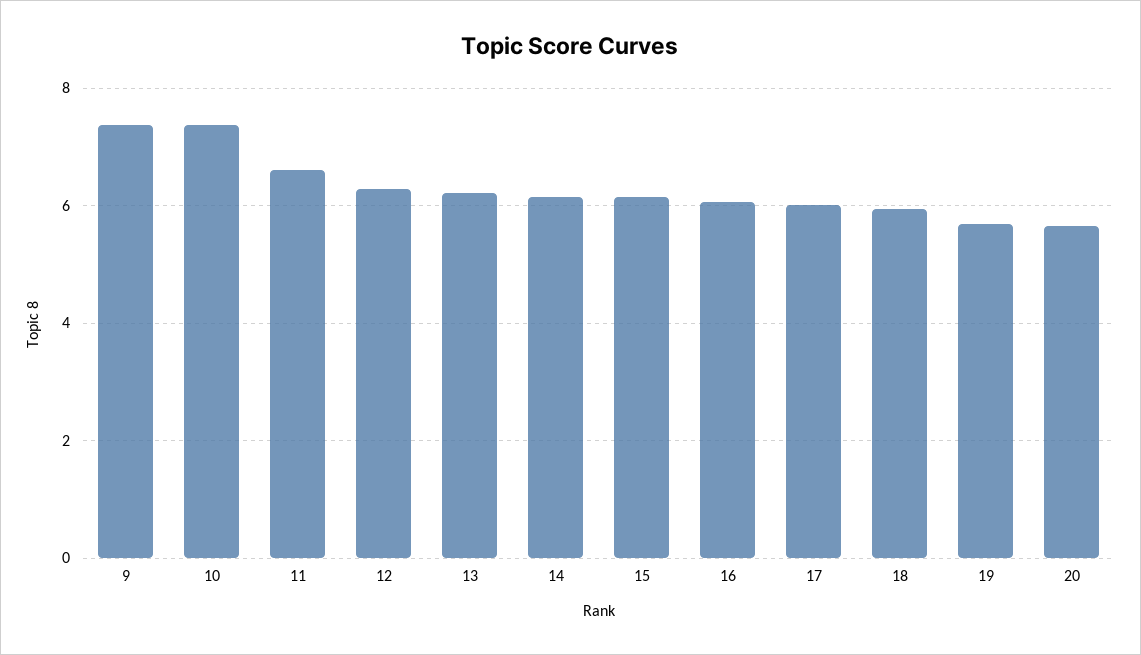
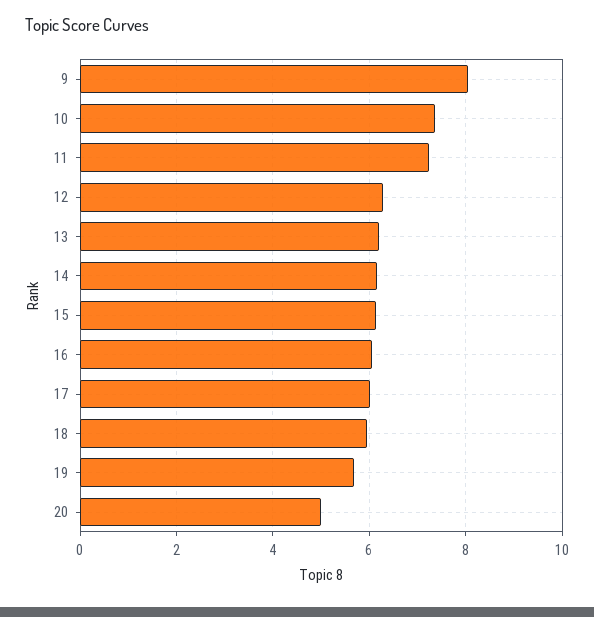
9: 7.4 -> 8
11: 6.6 -> 7.2
20: 5.6 -> 5

